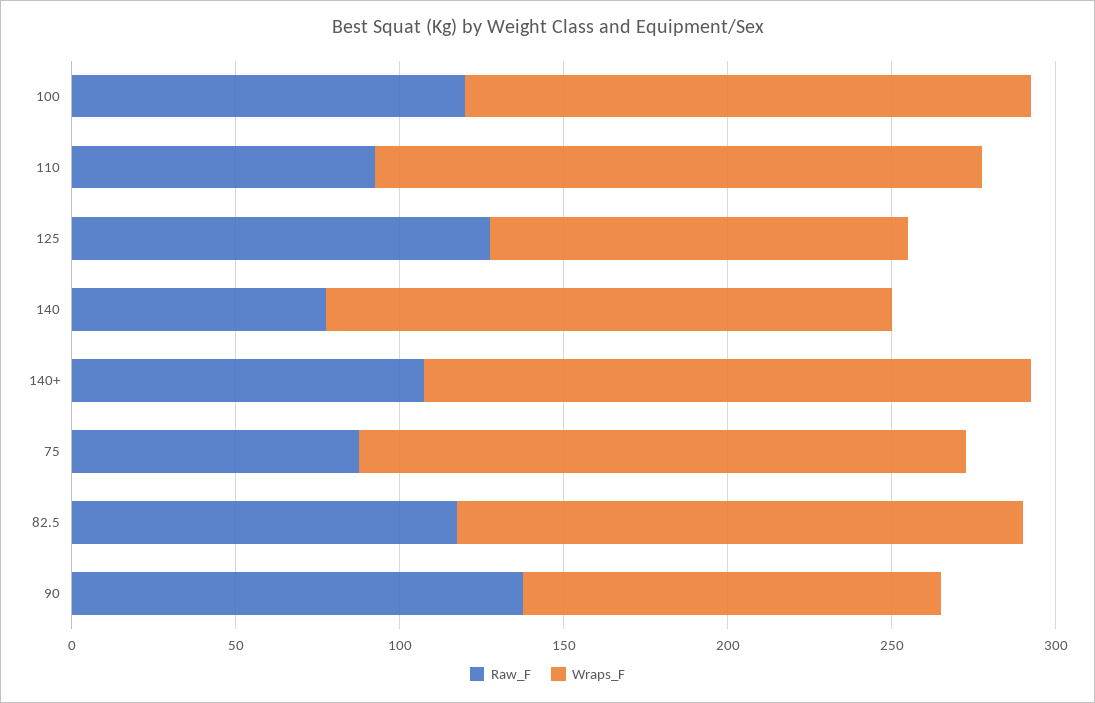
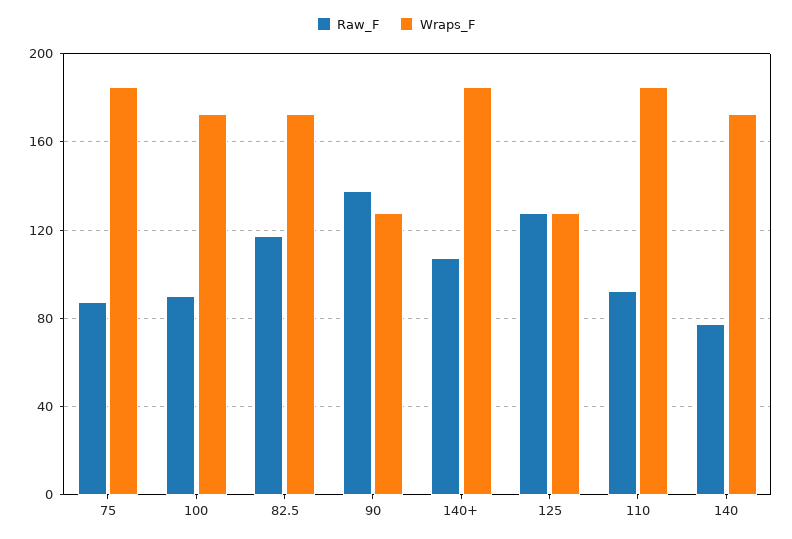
Raw_F, 100: 120 -> 90

